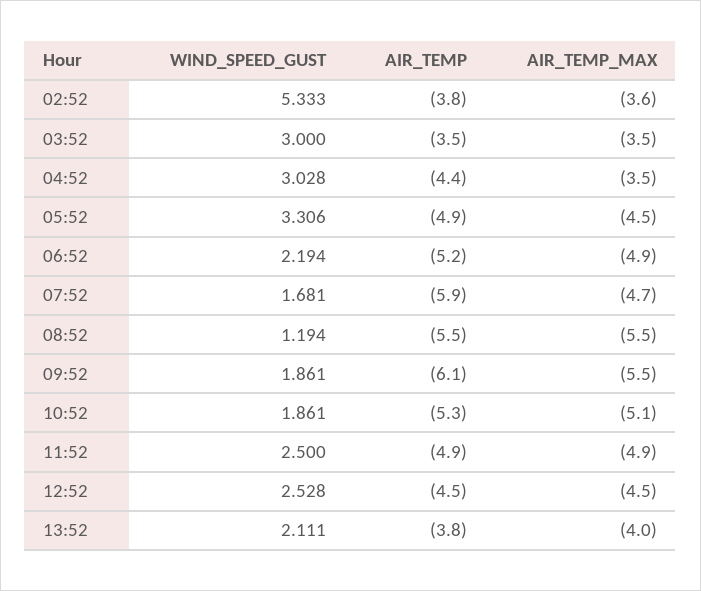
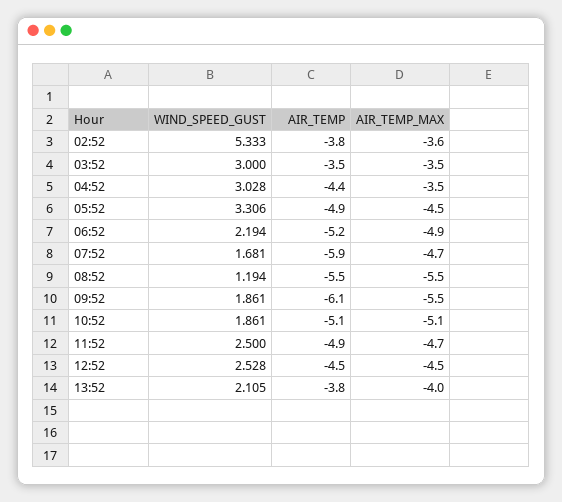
AIR_TEMP, 10:52: -5.3 -> -5.1
AIR_TEMP_MAX, 11:52: -4.9 -> -4.7
WIND_SPEED_GUST, 13:52: 2.111 -> 2.105

